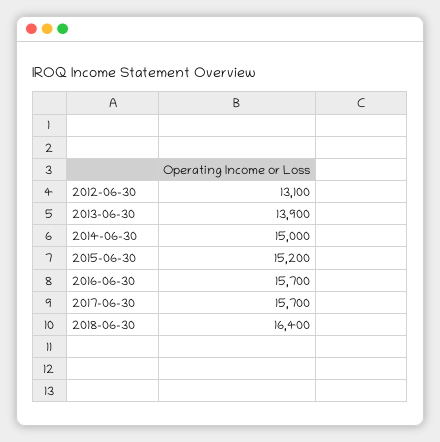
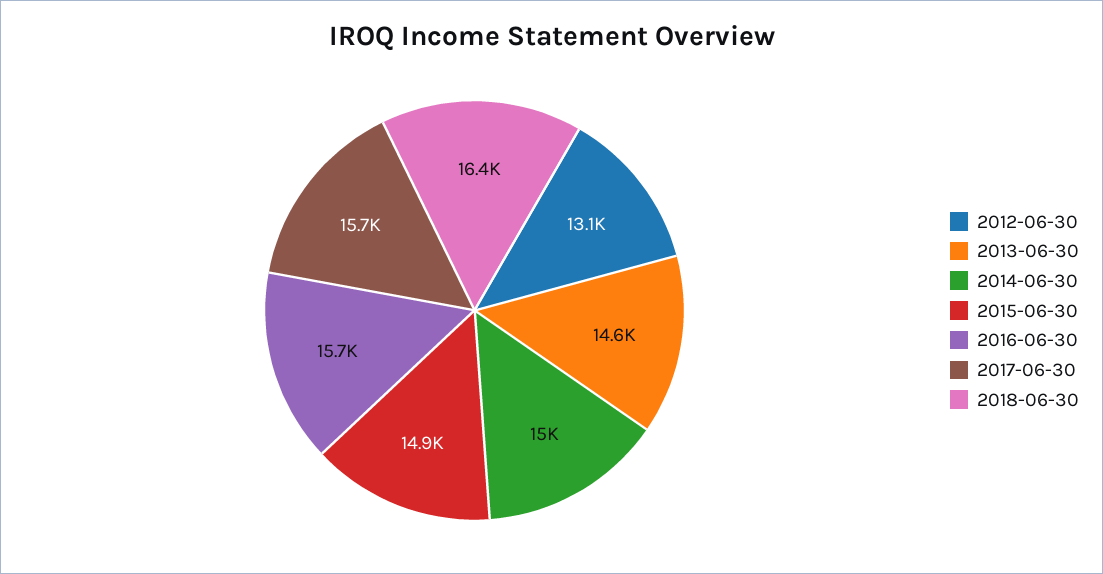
2013-06-30: 13900 -> 14600
2015-06-30: 15200 -> 14900

